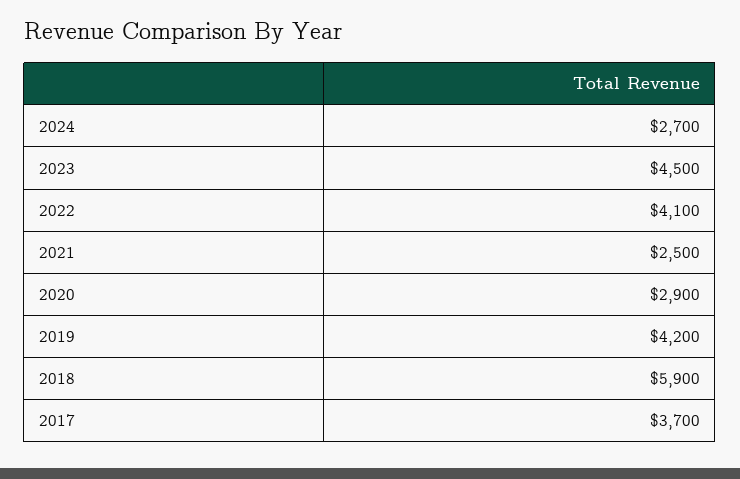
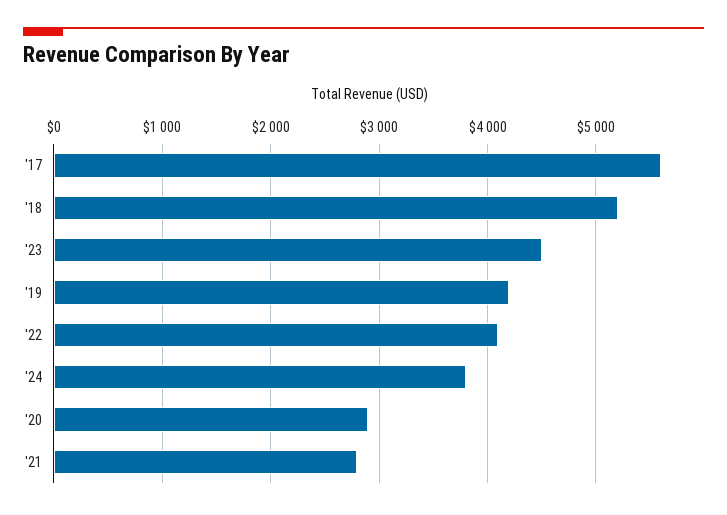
2024: 2700 -> 3800
2021: 2500 -> 2800
2018: 5900 -> 5200
2017: 3700 -> 5600

